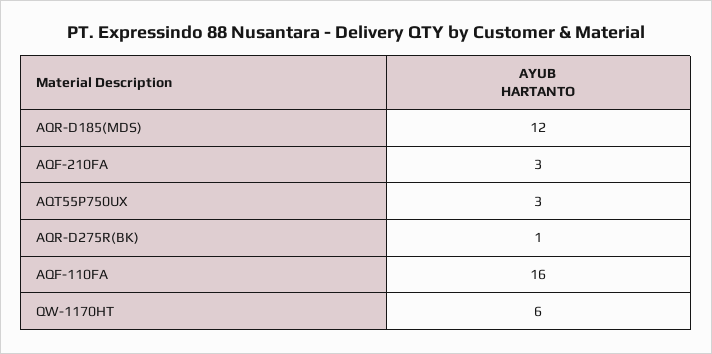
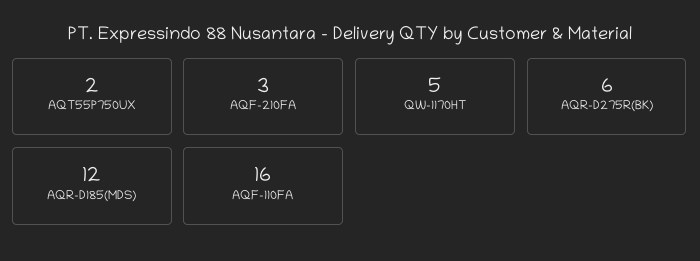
AQT55P750UX: 3 -> 2
AQR-D275R(BK): 1 -> 6
QW-1170HT: 6 -> 5

